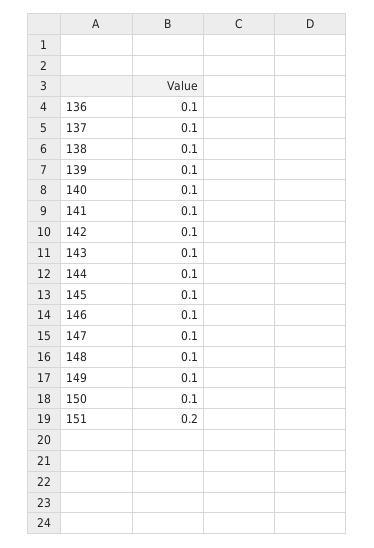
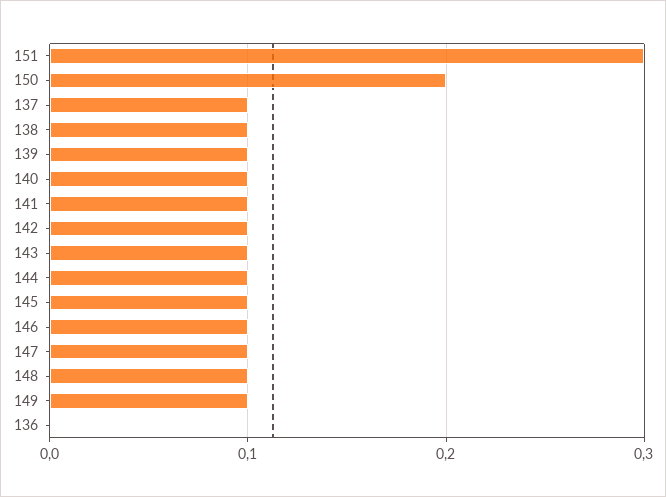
136: 0.1 -> 0
150: 0.1 -> 0.2
151: 0.2 -> 0.3

